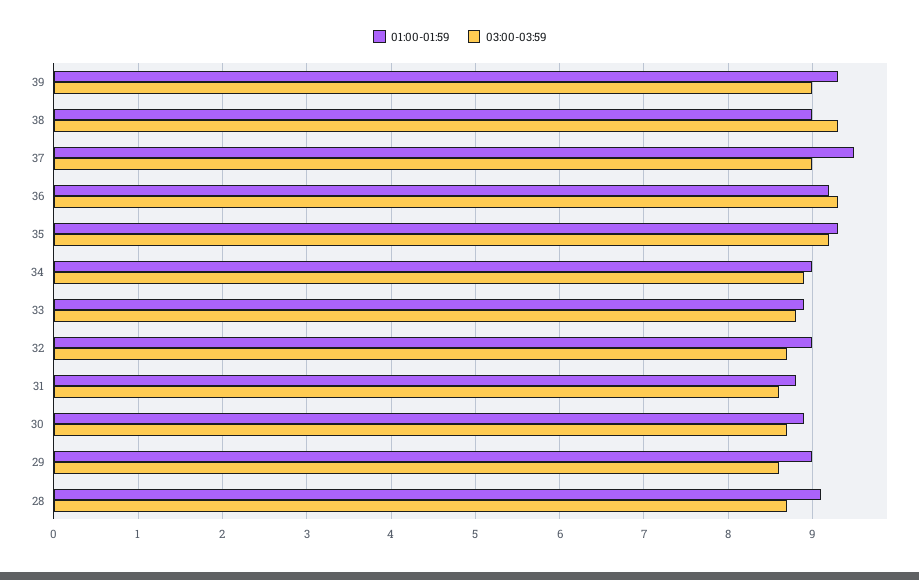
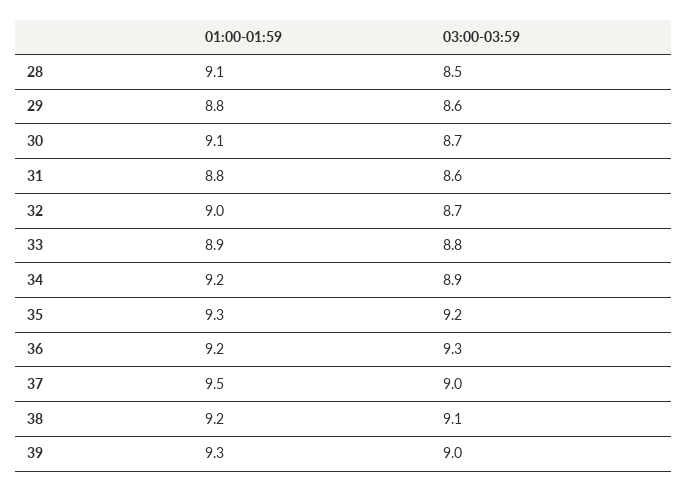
01:00-01:59, 38: 9 -> 9.2
03:00-03:59, 38: 9.3 -> 9.1
01:00-01:59, 34: 9 -> 9.2
01:00-01:59, 30: 8.9 -> 9.1
01:00-01:59, 29: 9 -> 8.8
03:00-03:59, 28: 8.7 -> 8.5

